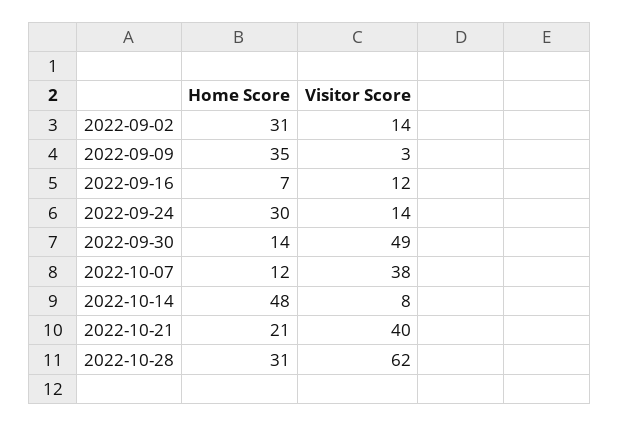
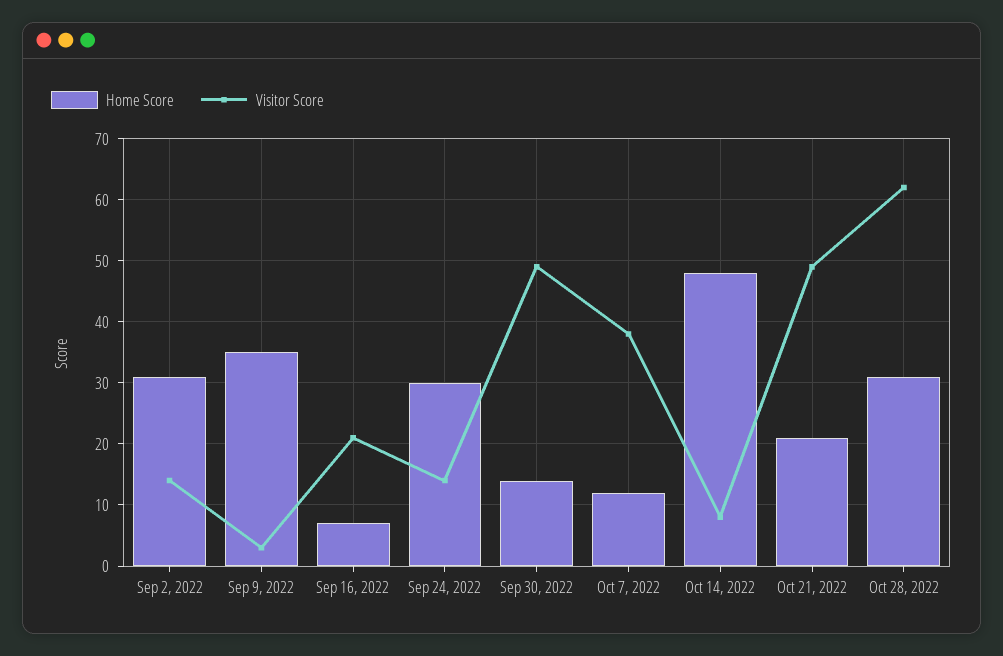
Visitor Score, 2022-09-16: 12 -> 21
Visitor Score, 2022-10-21: 40 -> 49

